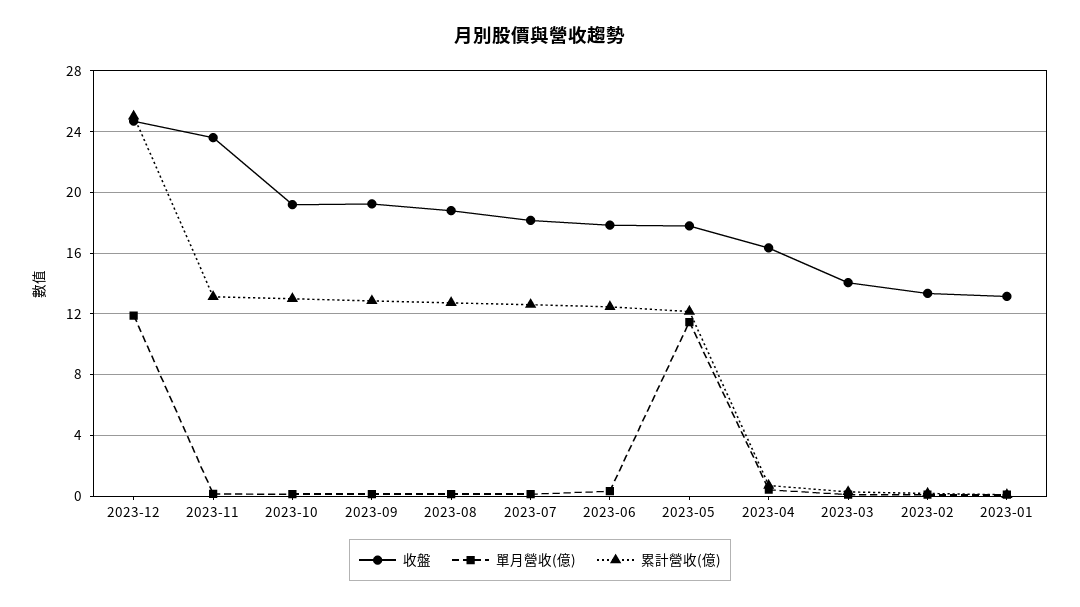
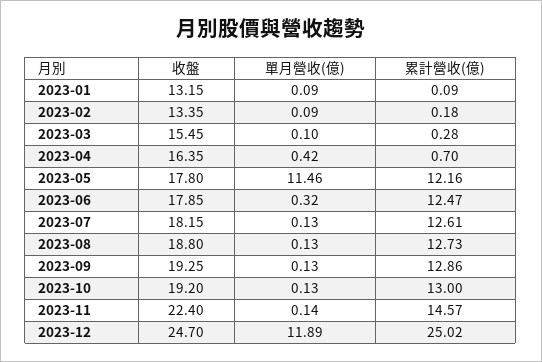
收盤, 2023-11: 23.5 -> 22.4
累計營收(億), 2023-11: 13 -> 14.57
收盤, 2023-03: 14 -> 15.45

